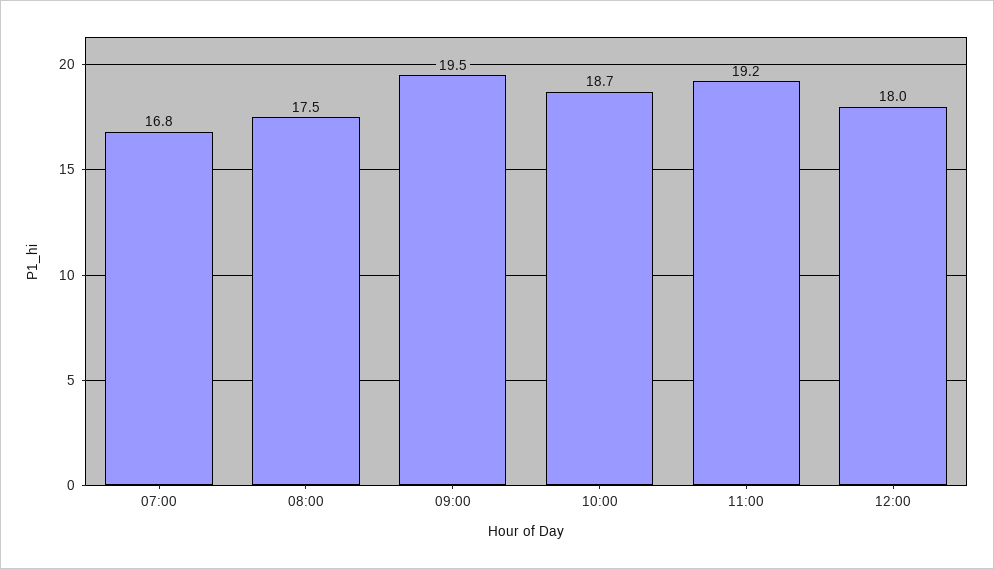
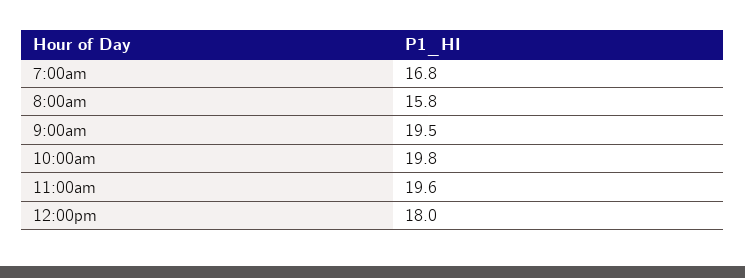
08:00: 17.5 -> 15.8
10:00: 18.7 -> 19.8
11:00: 19.2 -> 19.6

